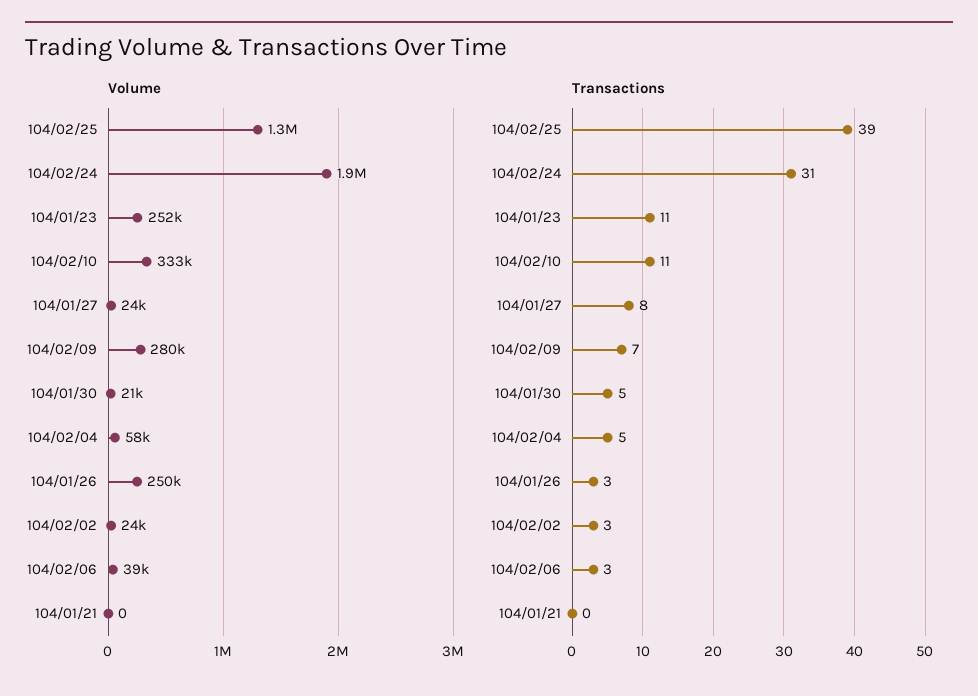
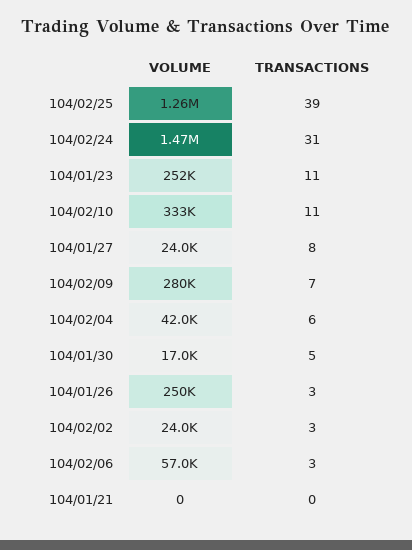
Volume, 104/02/24: 1900000 -> 1470000
Volume, 104/01/30: 21000 -> 17000
Volume, 104/02/04: 58000 -> 42000
Volume, 104/02/06: 39000 -> 57000
Transactions, 104/02/04: 5 -> 6

